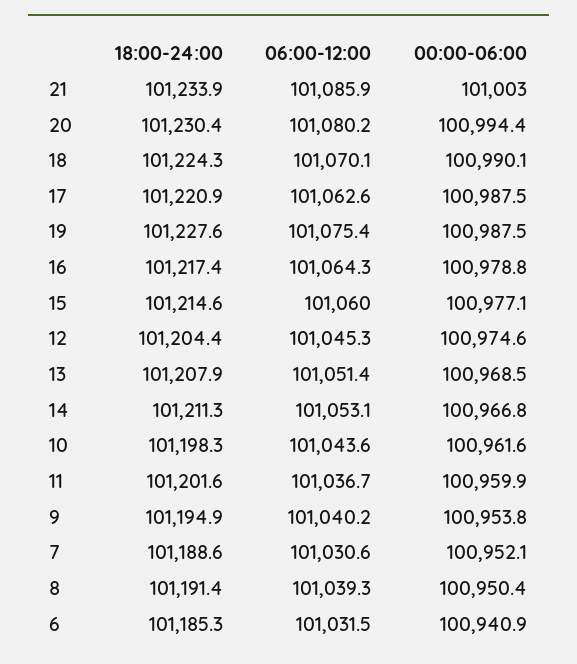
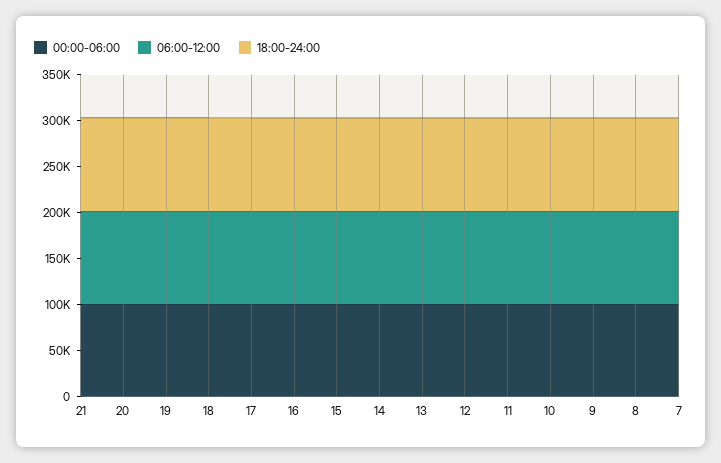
18:00-24:00, 6: 101185.3 -> none
06:00-12:00, 6: 101031.5 -> none
00:00-06:00, 6: 100940.9 -> none

